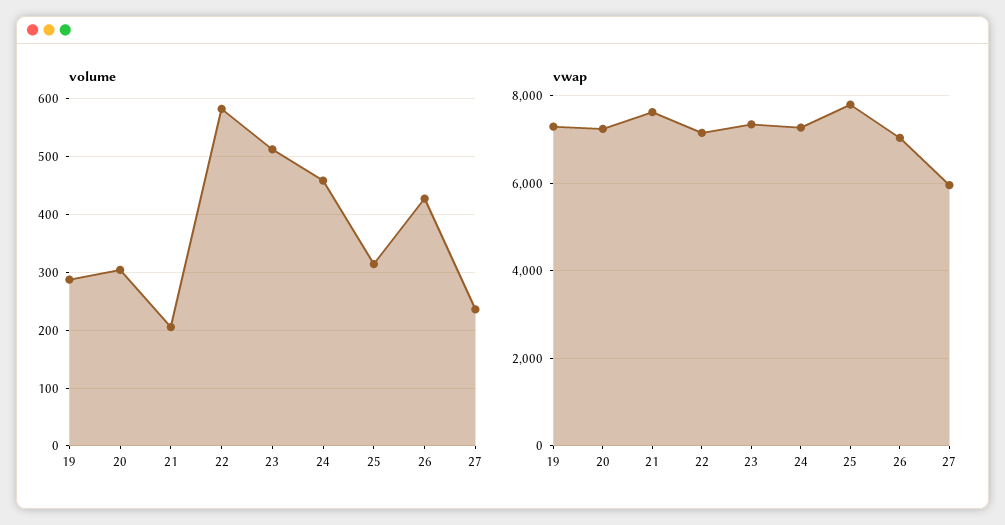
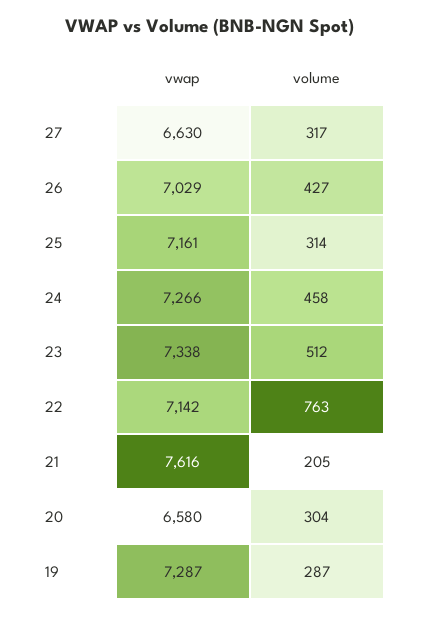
volume, 22: 580 -> 763
volume, 27: 240 -> 317
vwap, 20: 7200 -> 6580
vwap, 25: 7800 -> 7161
vwap, 27: 6000 -> 6630

